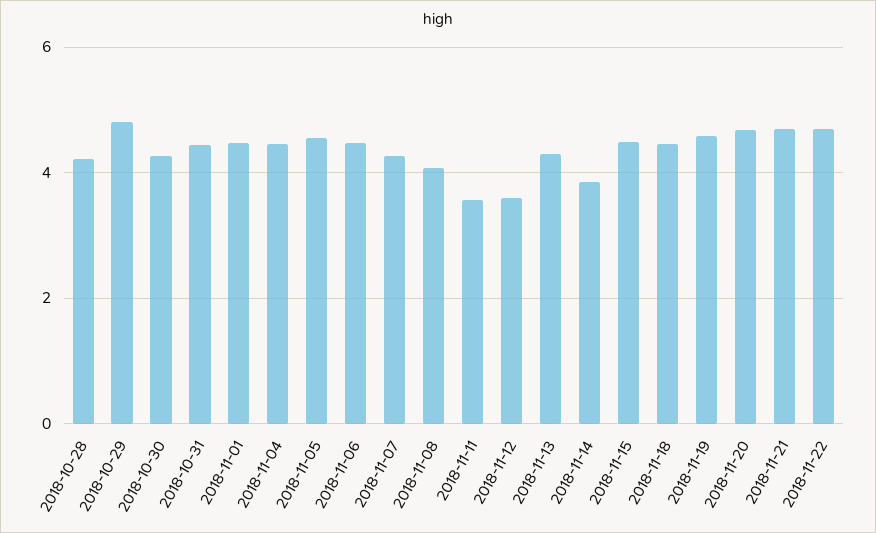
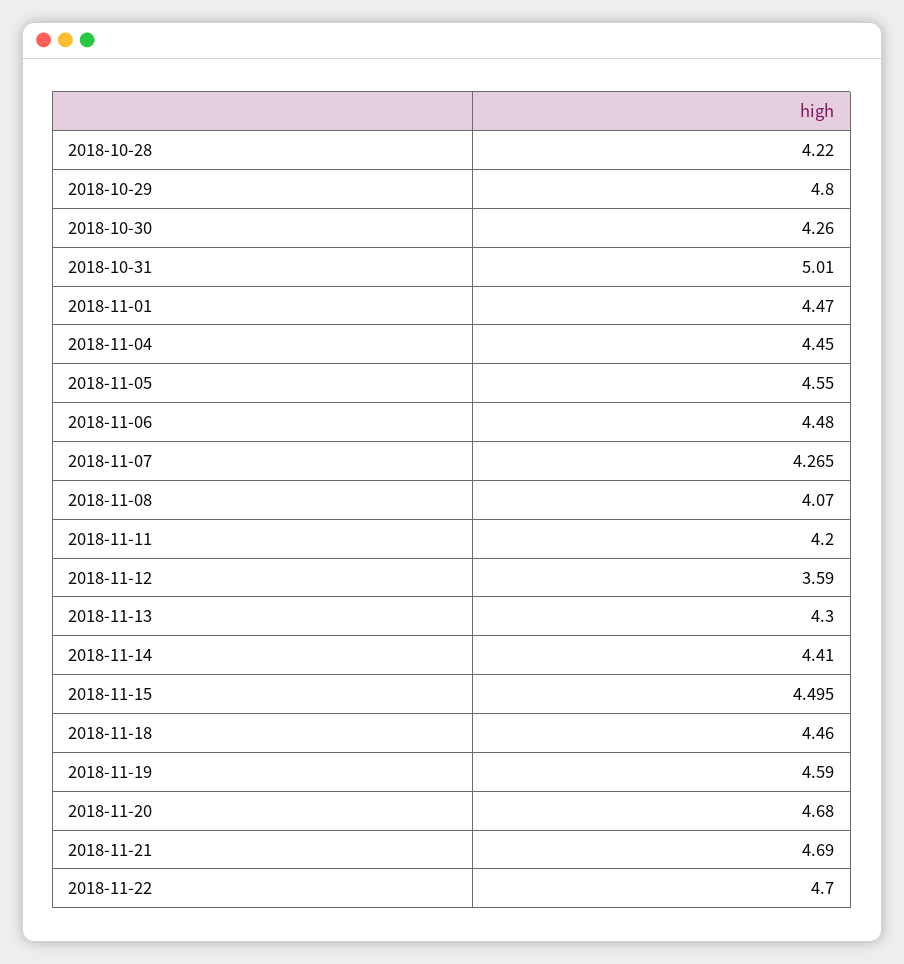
2018-10-31: 4.4 -> 5.01
2018-11-11: 3.6 -> 4.2
2018-11-14: 3.8 -> 4.41

